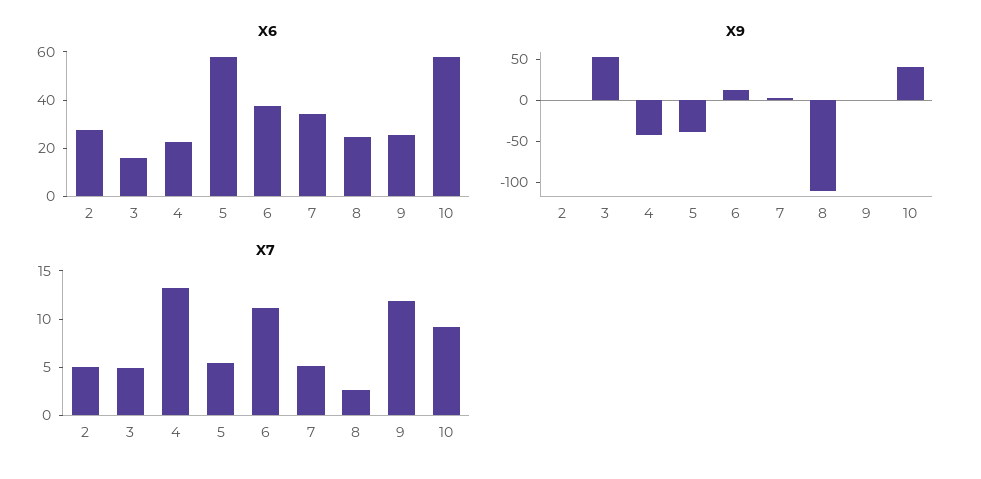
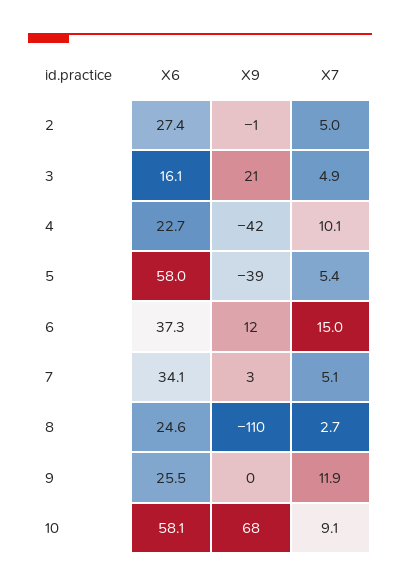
X9, 3: 50 -> 21
X9, 10: 40 -> 68
X7, 4: 13 -> 10.1
X7, 6: 11 -> 15

